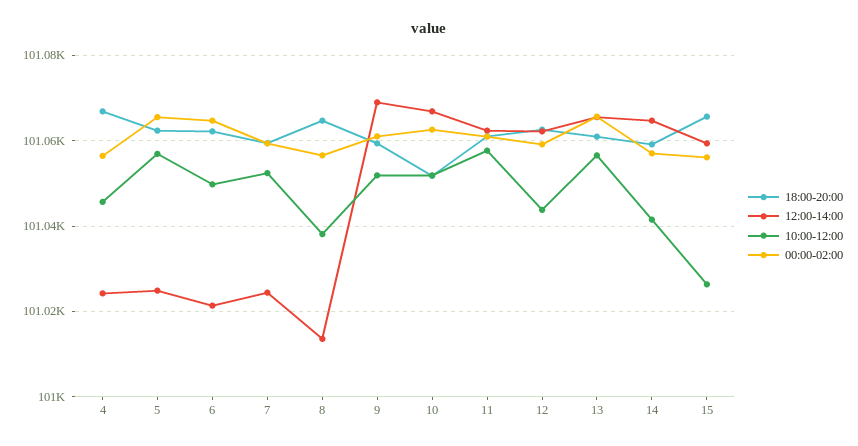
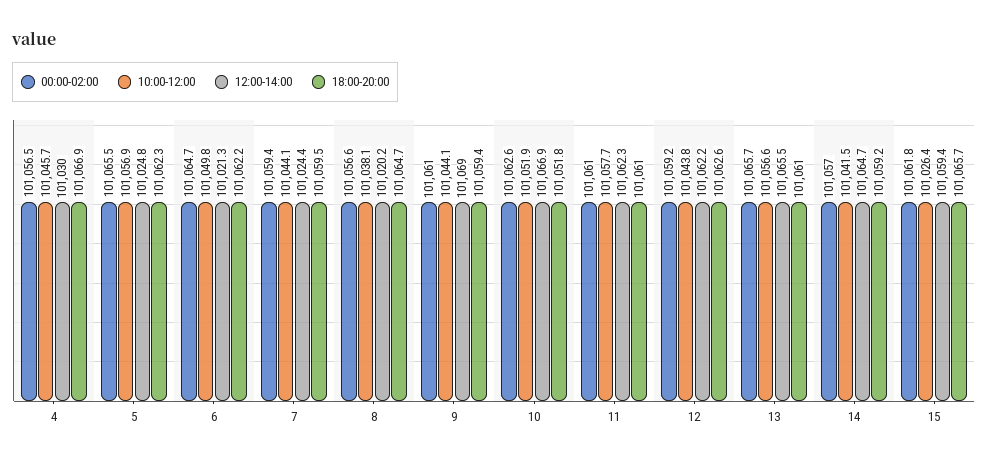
12:00-14:00, 4: 101024 -> 101030
10:00-12:00, 7: 101052 -> 101044.1
12:00-14:00, 8: 101014 -> 101020.2
10:00-12:00, 9: 101052 -> 101044.1
00:00-02:00, 15: 101056 -> 101061.8

